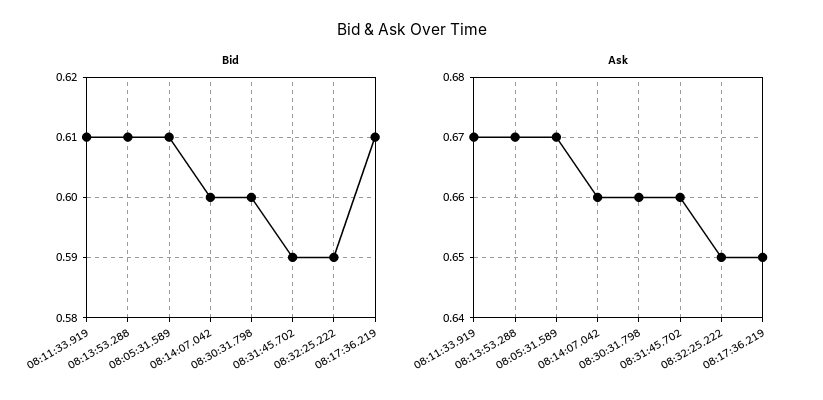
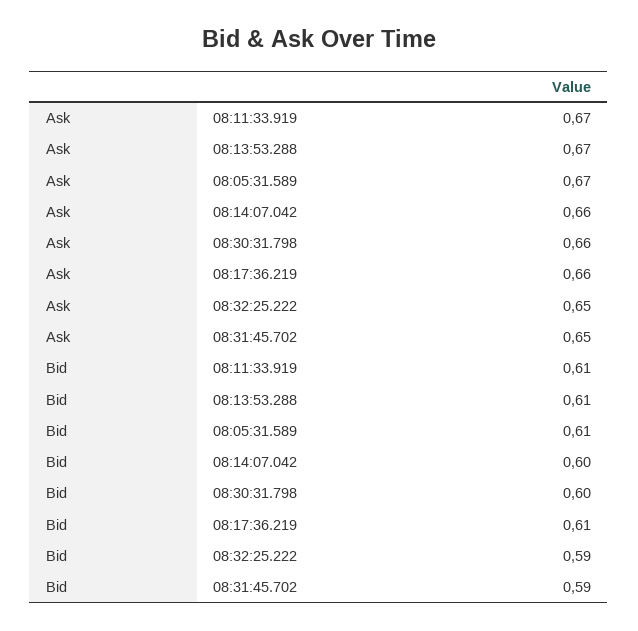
Ask, 08:31:45.702: 0.66 -> 0.65
Ask, 08:17:36.219: 0.65 -> 0.66

